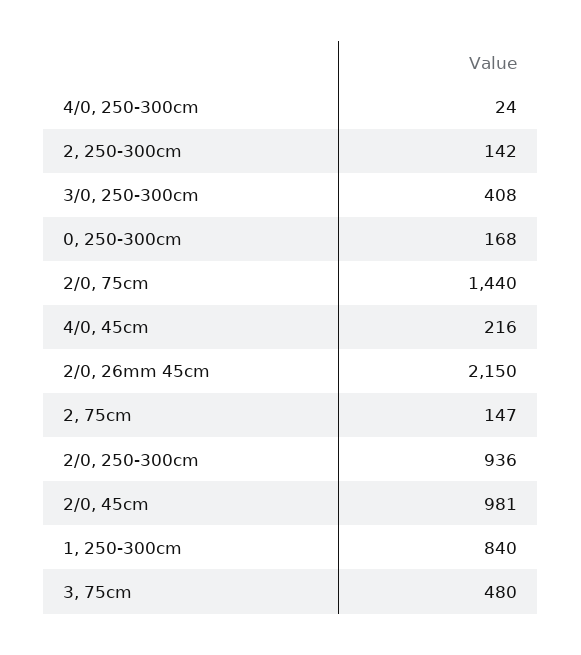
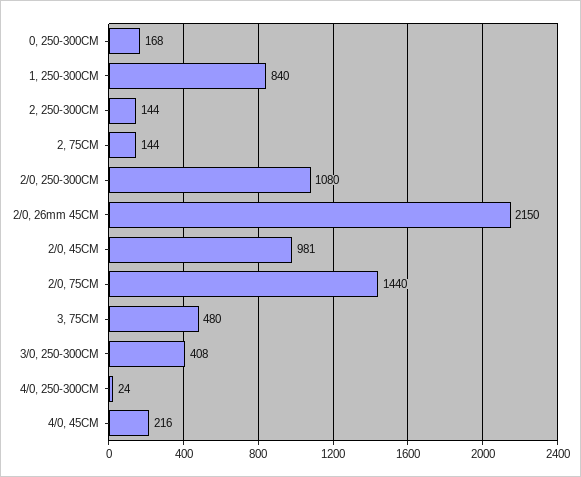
2, 250-300cm: 142 -> 144
2, 75cm: 147 -> 144
2/0, 250-300cm: 936 -> 1080

